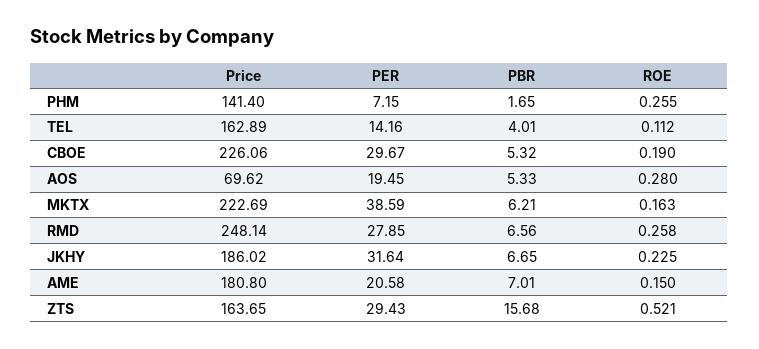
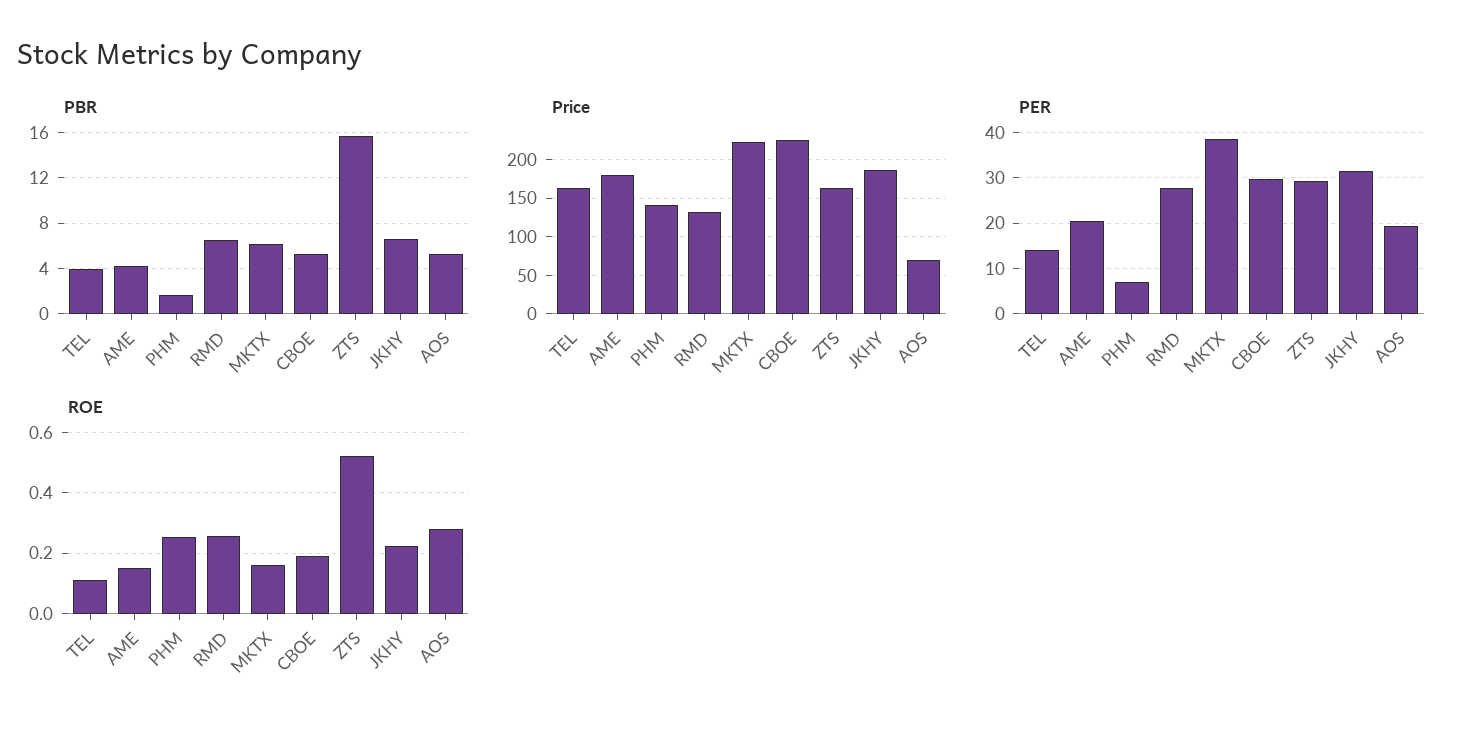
Price, RMD: 248.14 -> 130
PBR, AME: 7.01 -> 4

